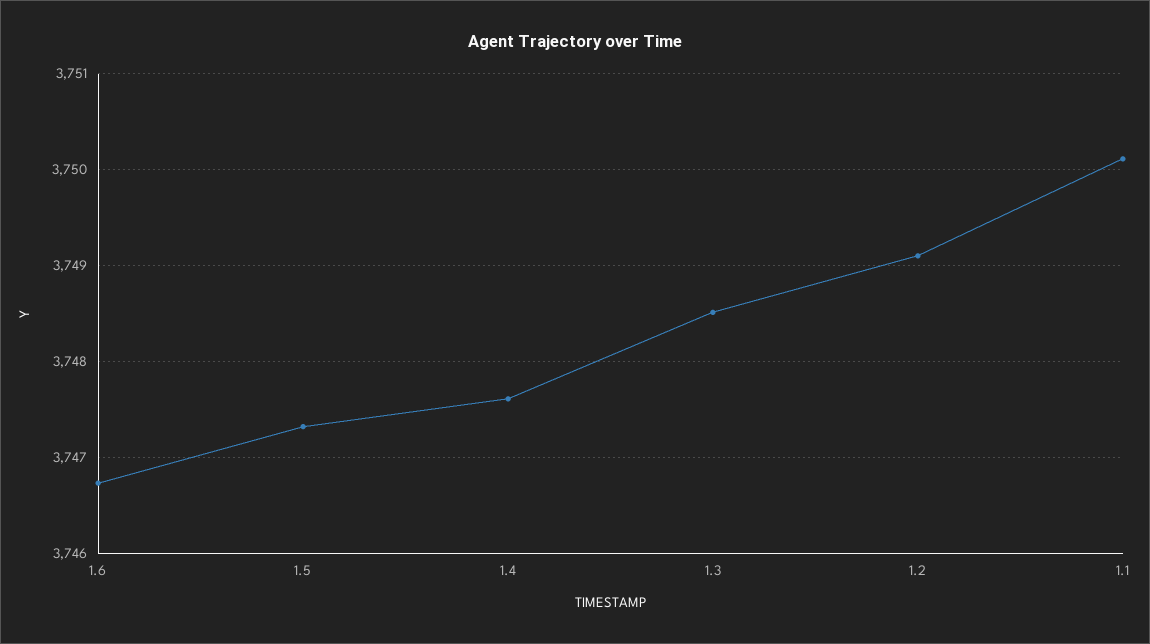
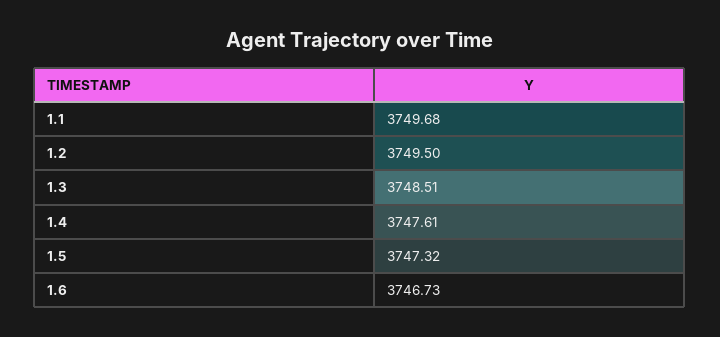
1.2: 3749.1 -> 3749.5
1.1: 3750.1 -> 3749.68

